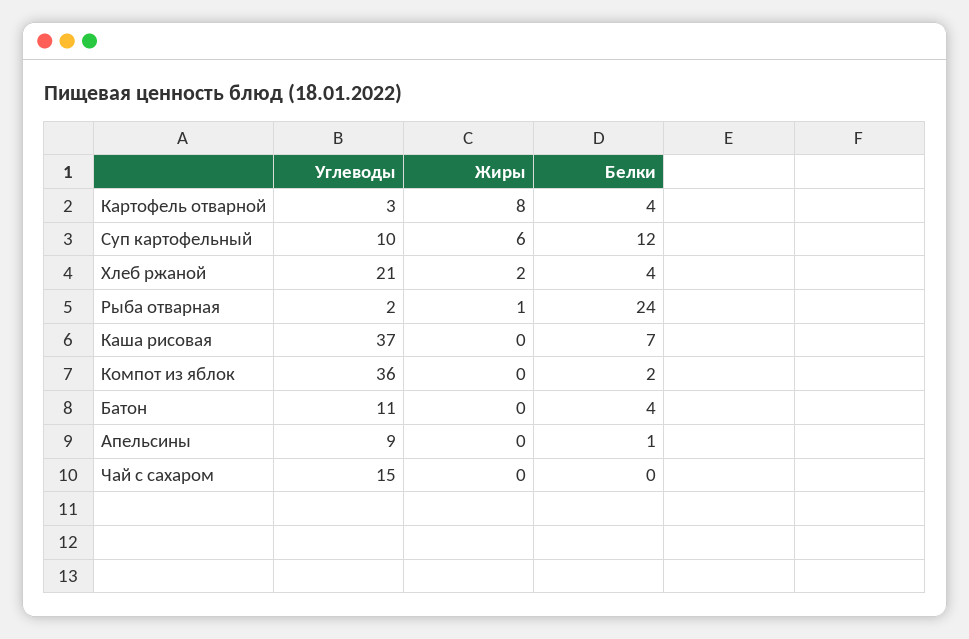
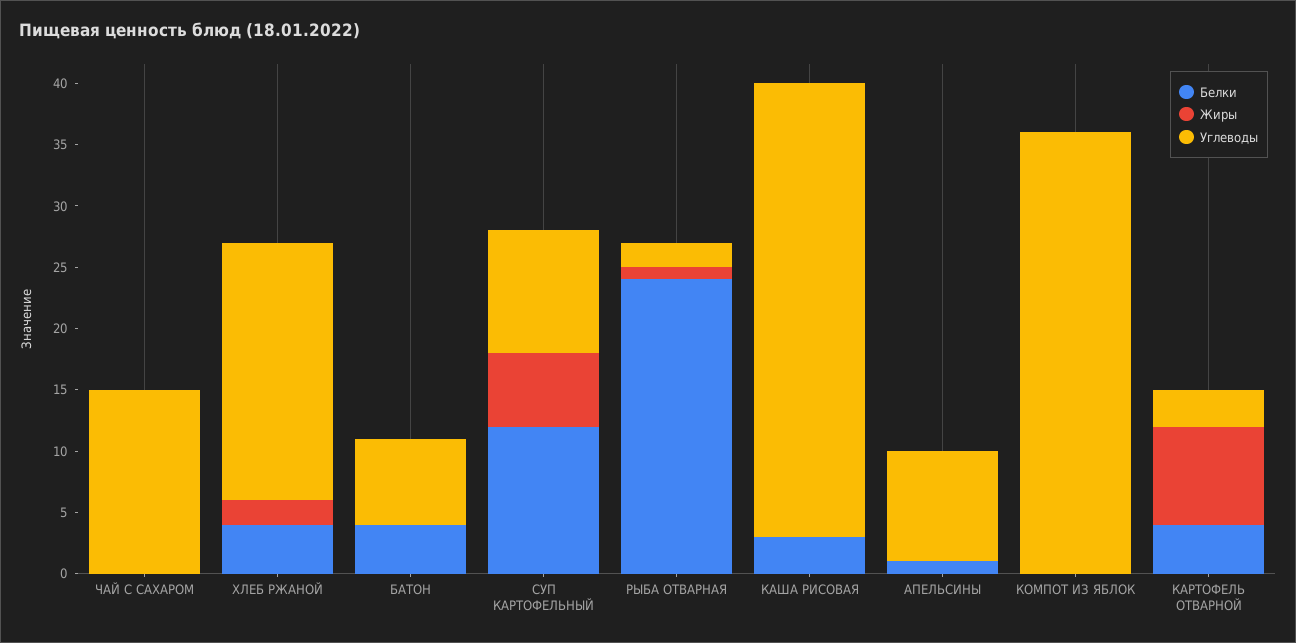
Белки, Каша рисовая: 7 -> 3
Белки, Компот из яблок: 2 -> 0
Углеводы, Батон: 11 -> 7

